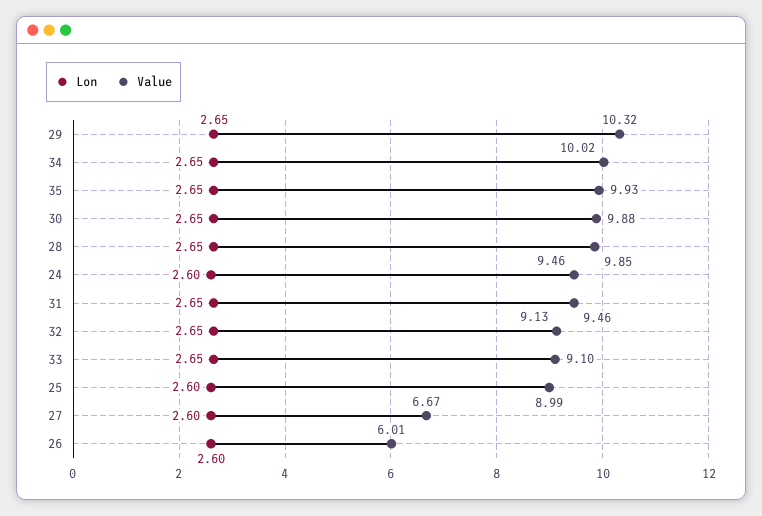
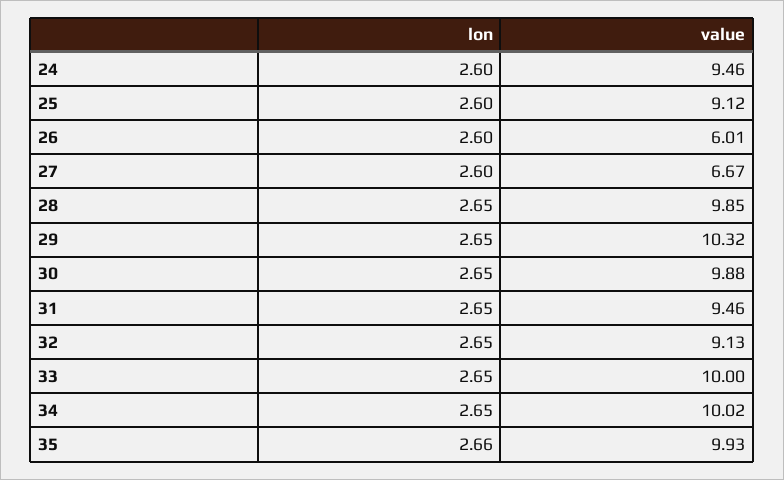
Lon, 35: 2.65 -> 2.66
Value, 33: 9.1 -> 10
Value, 25: 8.99 -> 9.12

